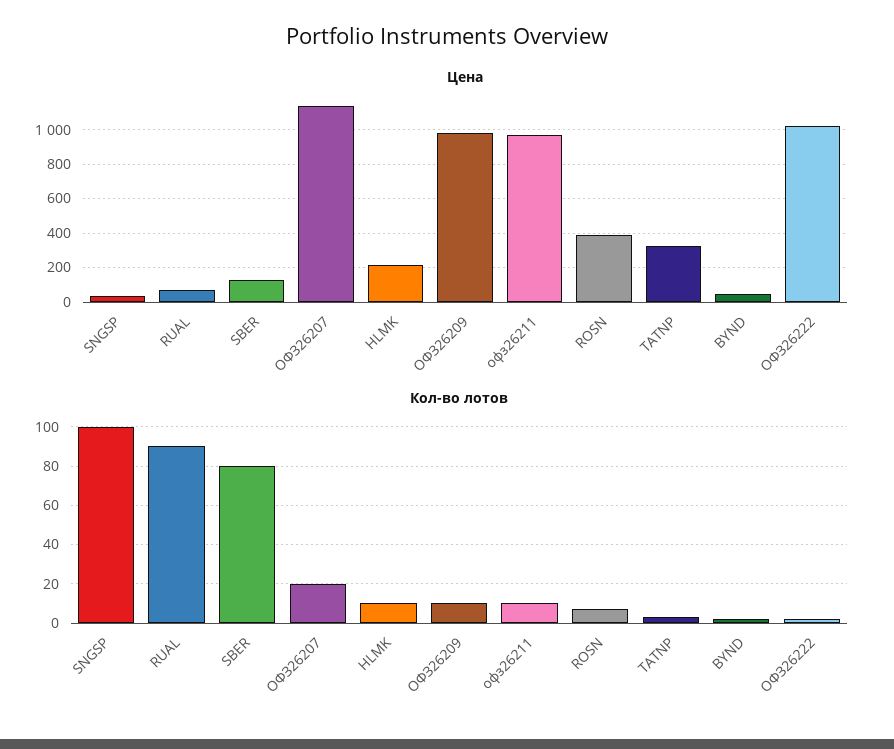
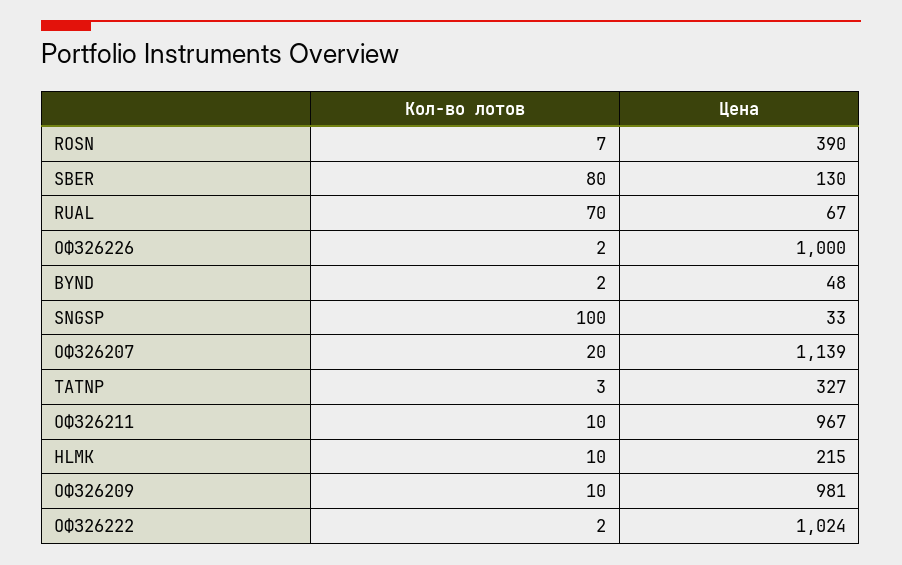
Кол-во лотов, RUAL: 90 -> 70
Кол-во лотов, ОФЗ26226: none -> 2
Цена, ОФЗ26226: none -> 1000

